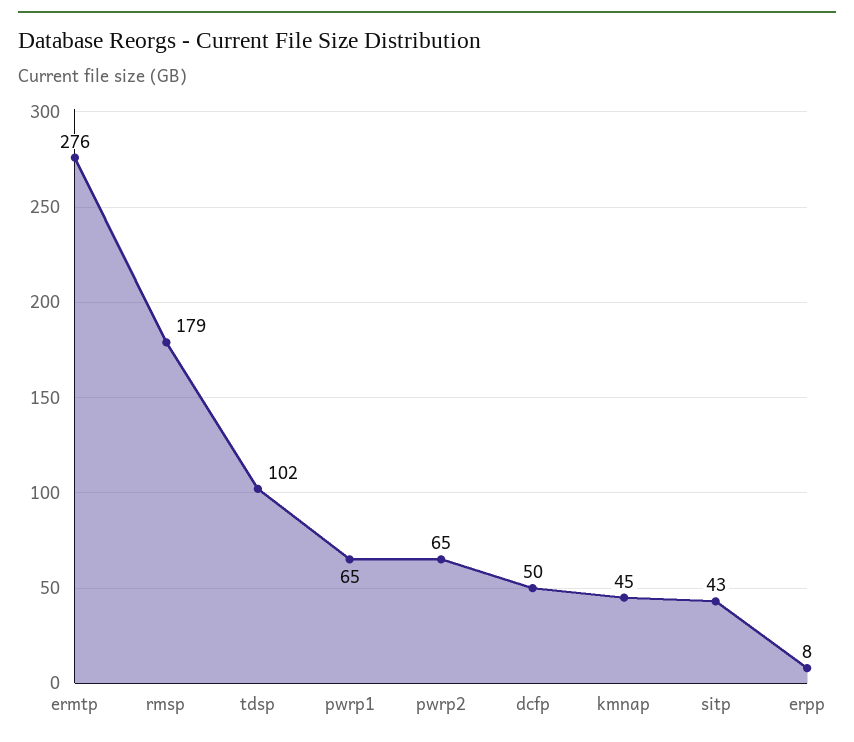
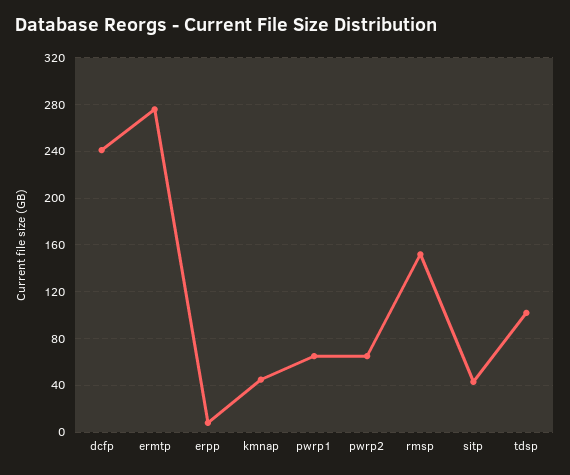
rmsp: 179 -> 150
dcfp: 50 -> 240

